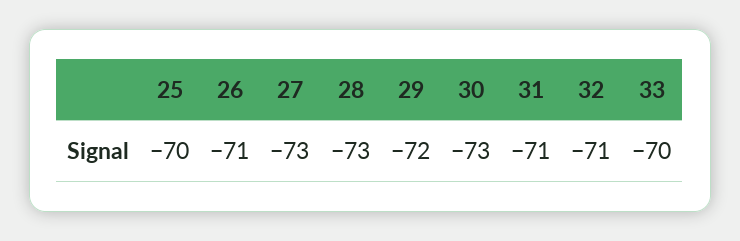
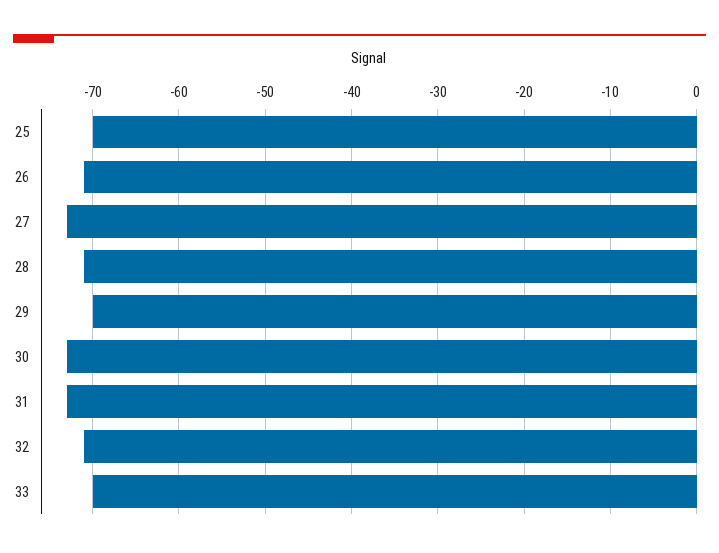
28: -73 -> -71
29: -72 -> -70
31: -71 -> -73

